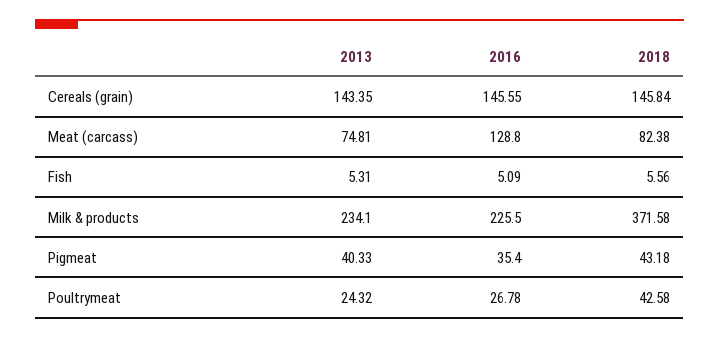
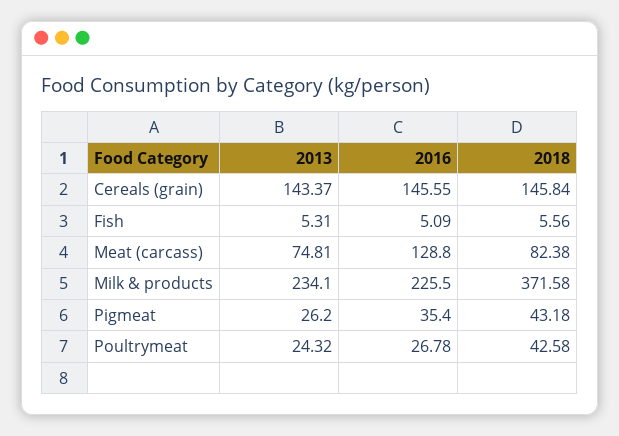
2013, Cereals (grain): 143.35 -> 143.37
2013, Pigmeat: 40.33 -> 26.2

